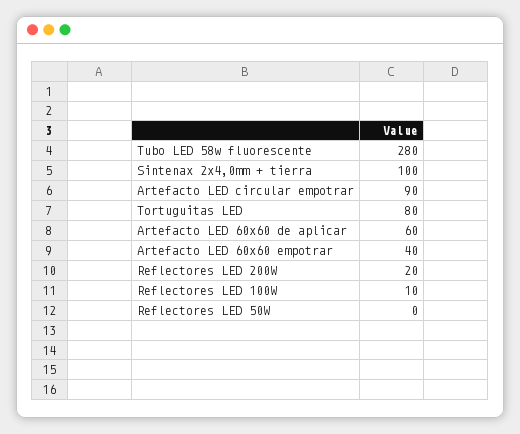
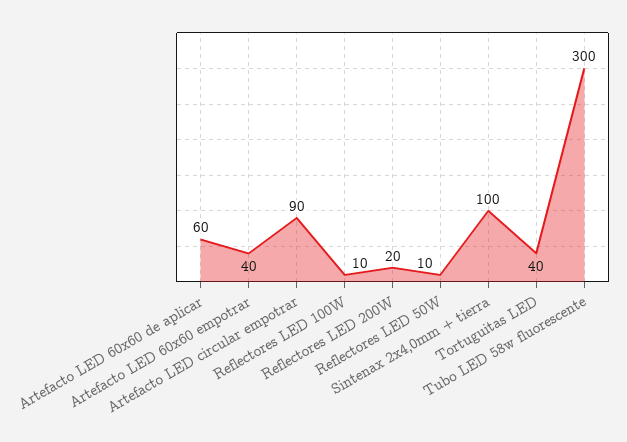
Tubo LED 58w fluorescente: 280 -> 300
Tortuguitas LED: 80 -> 40
Reflectores LED 50W: 0 -> 10

